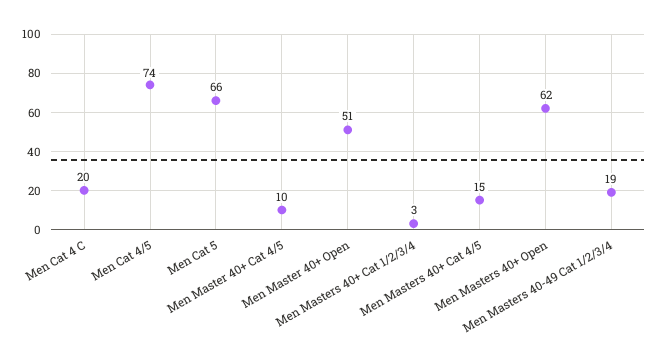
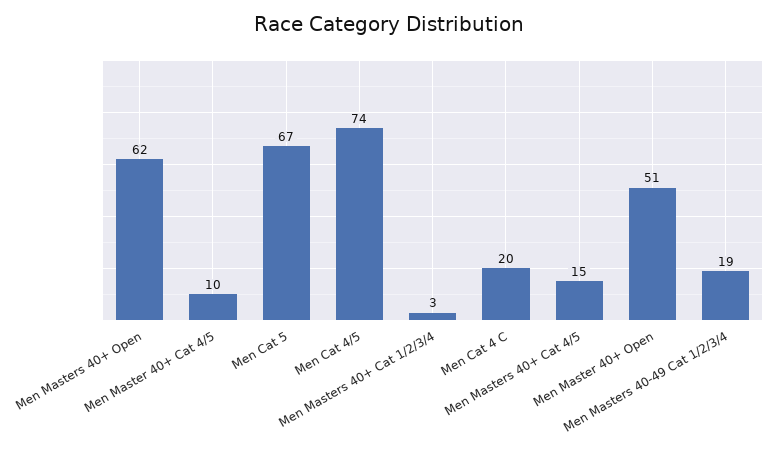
Men Cat 5: 66 -> 67

